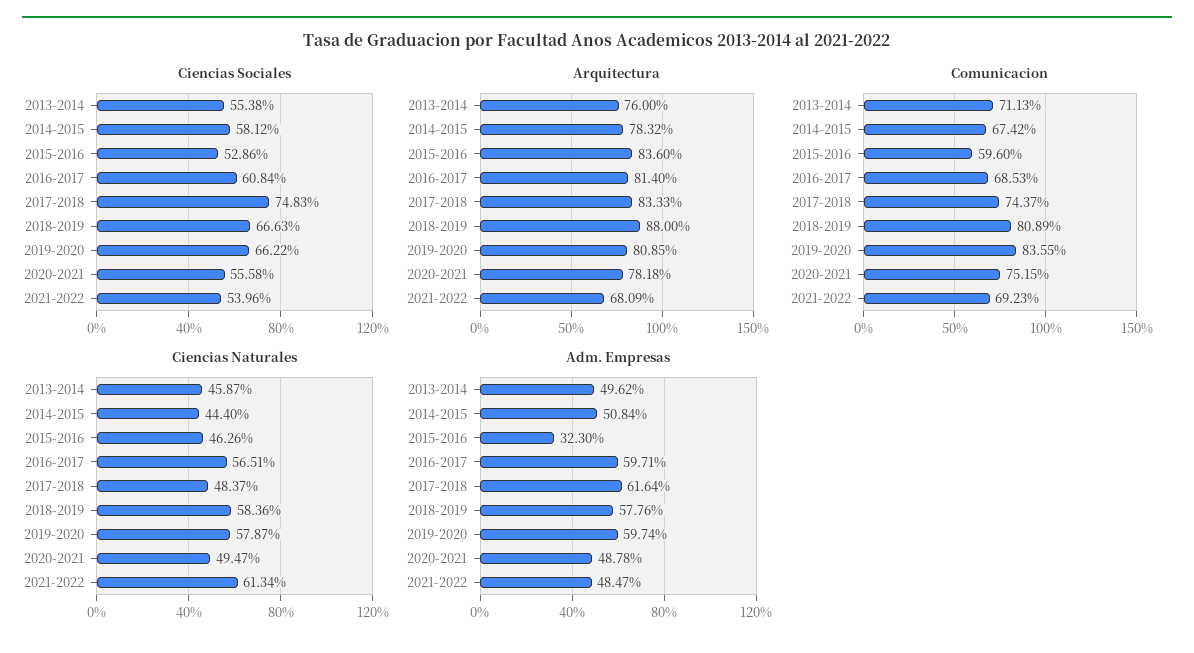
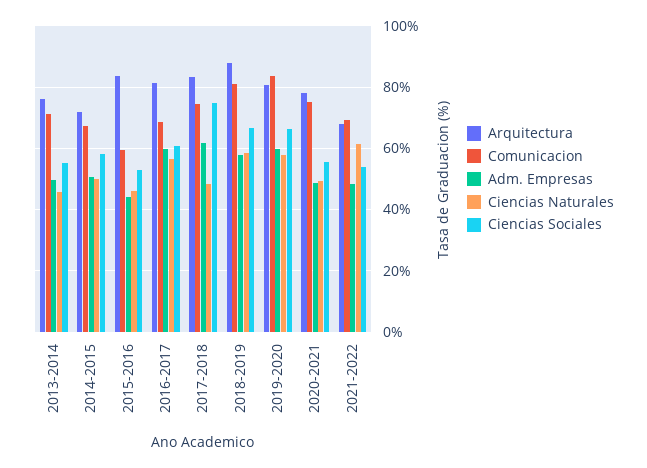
Arquitectura, 2014-2015: 78.32 -> 72
Ciencias Naturales, 2014-2015: 44.4 -> 50
Adm. Empresas, 2015-2016: 32.3 -> 44

